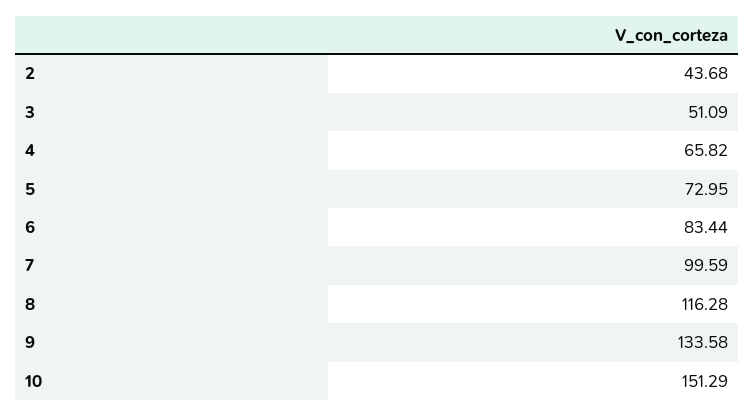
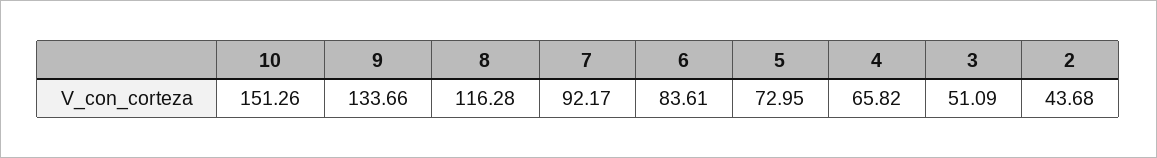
6: 83.44 -> 83.61
7: 99.59 -> 92.17
9: 133.58 -> 133.66
10: 151.29 -> 151.26

